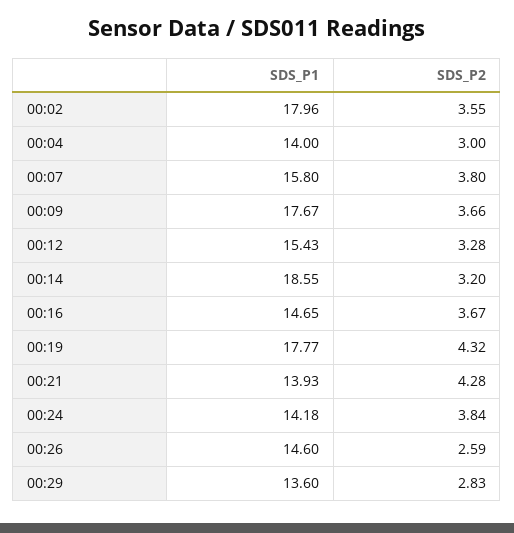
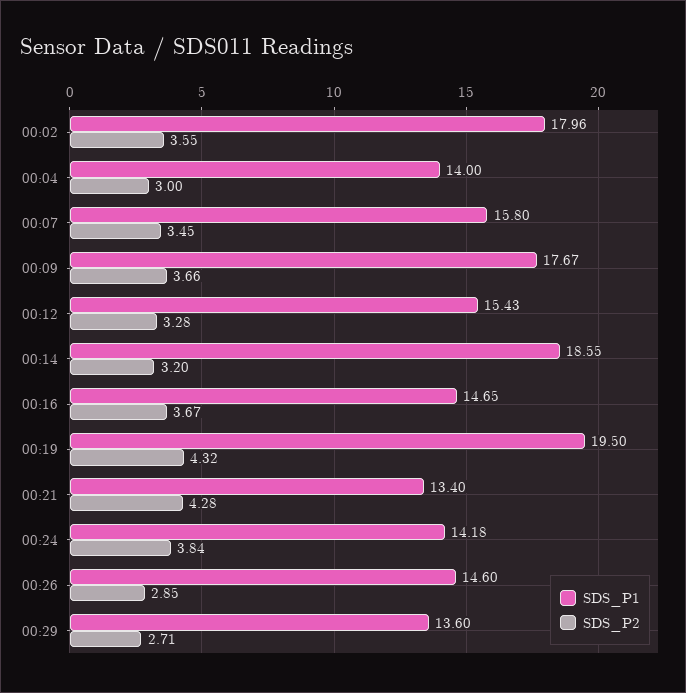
SDS_P2, 00:07: 3.8 -> 3.45
SDS_P1, 00:19: 17.77 -> 19.5
SDS_P1, 00:21: 13.93 -> 13.4
SDS_P2, 00:26: 2.59 -> 2.85
SDS_P2, 00:29: 2.83 -> 2.71

